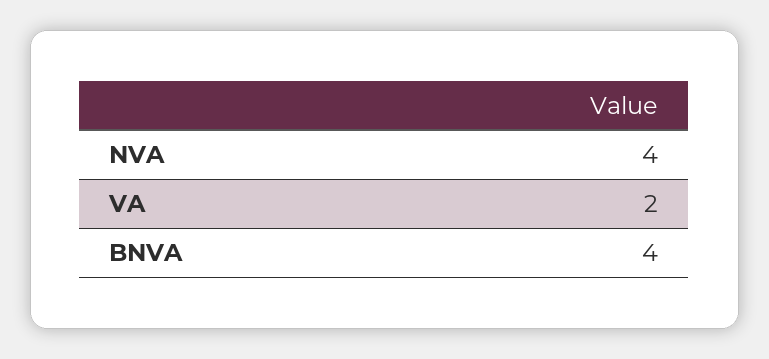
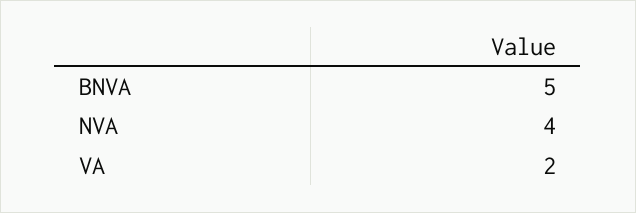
BNVA: 4 -> 5

